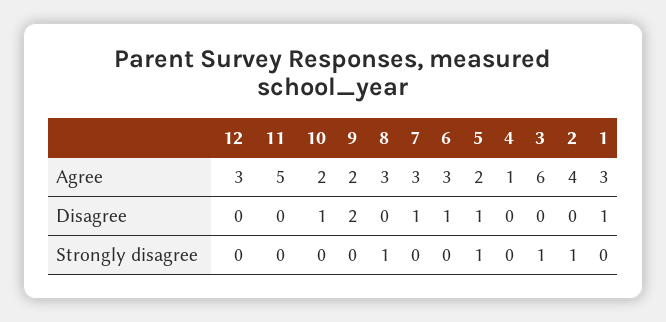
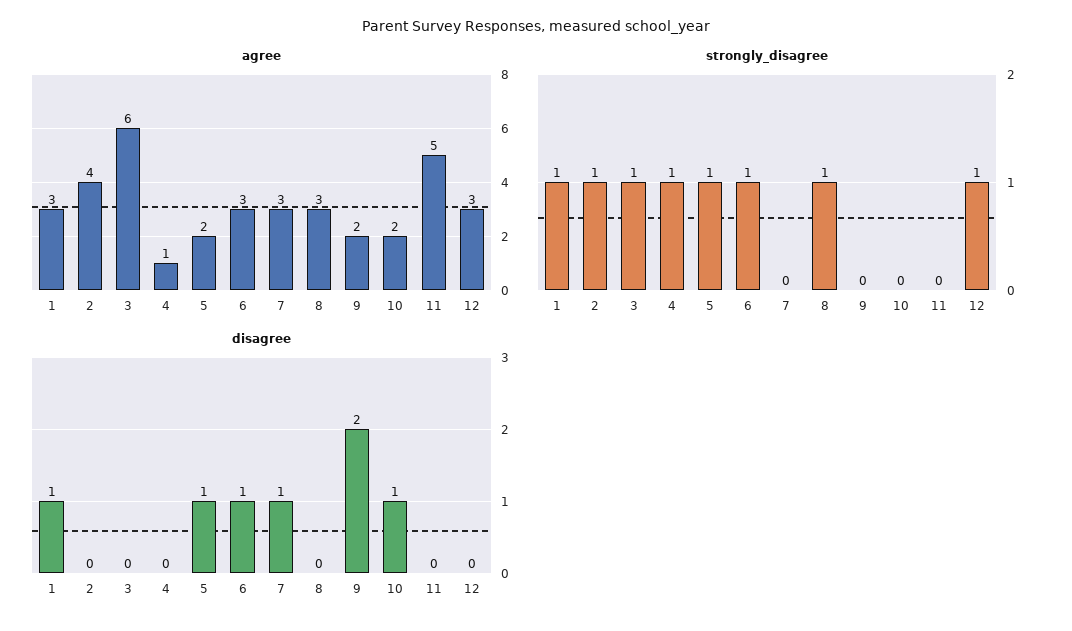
Strongly disagree, 12: 0 -> 1
Strongly disagree, 6: 0 -> 1
Strongly disagree, 4: 0 -> 1
Strongly disagree, 1: 0 -> 1

